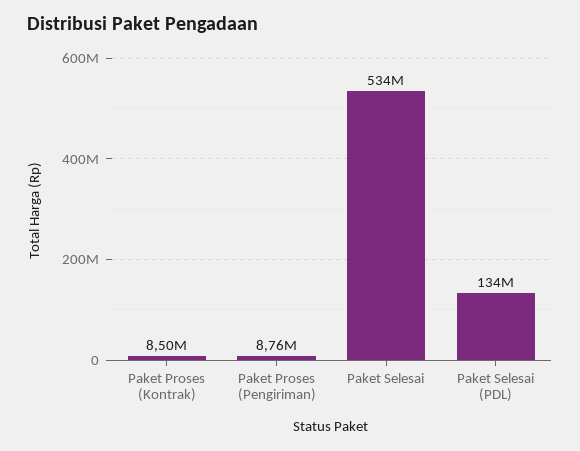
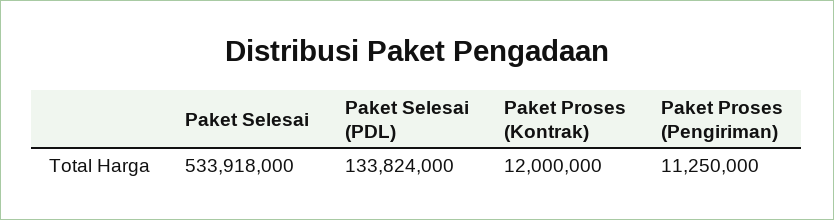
Paket Proses (Kontrak): 8500000 -> 12000000
Paket Proses (Pengiriman): 8760000 -> 11250000

